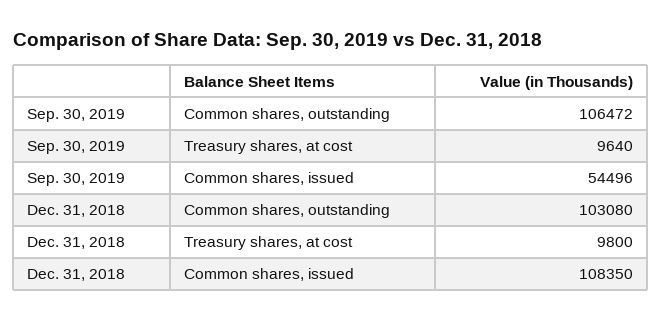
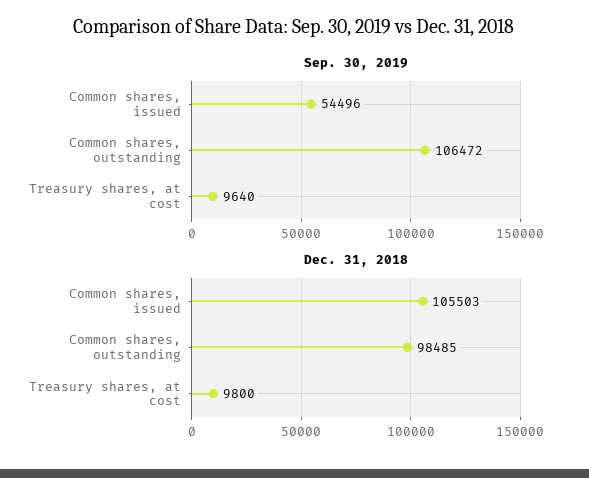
Dec. 31, 2018, Common shares, outstanding: 103080 -> 98485
Dec. 31, 2018, Common shares, issued: 108350 -> 105503

